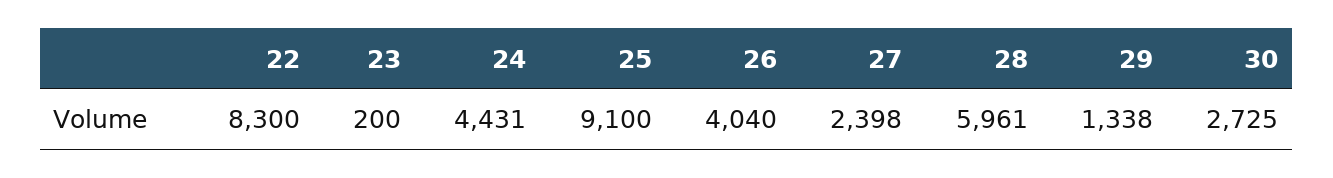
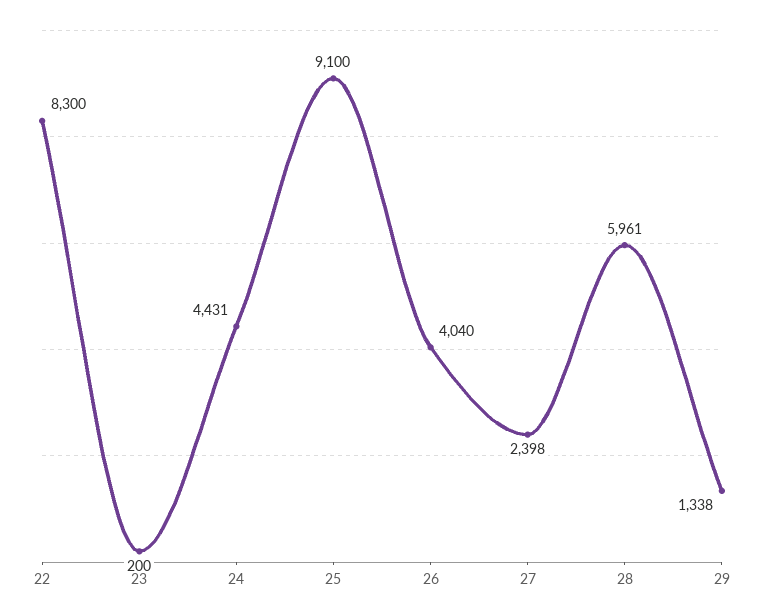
30: 2725 -> none

